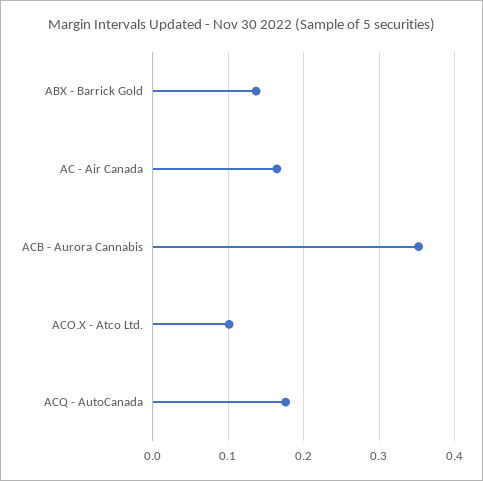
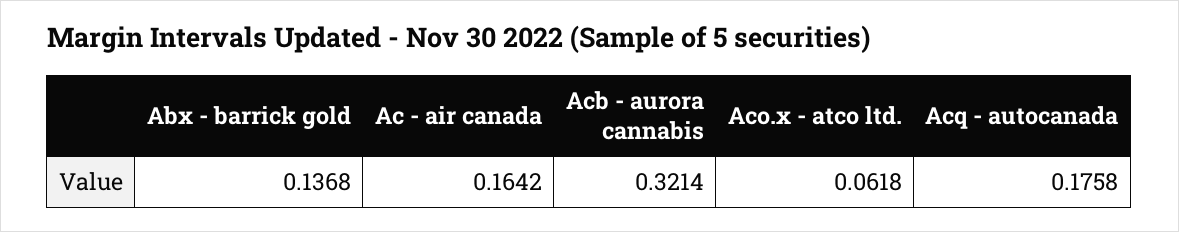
ACB - Aurora Cannabis: 0.35 -> 0.3214
ACO.X - Atco Ltd.: 0.1 -> 0.0618

